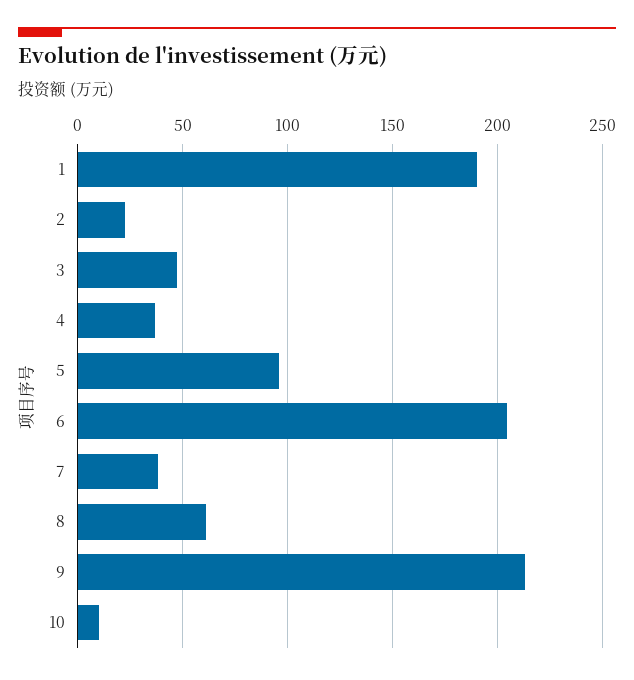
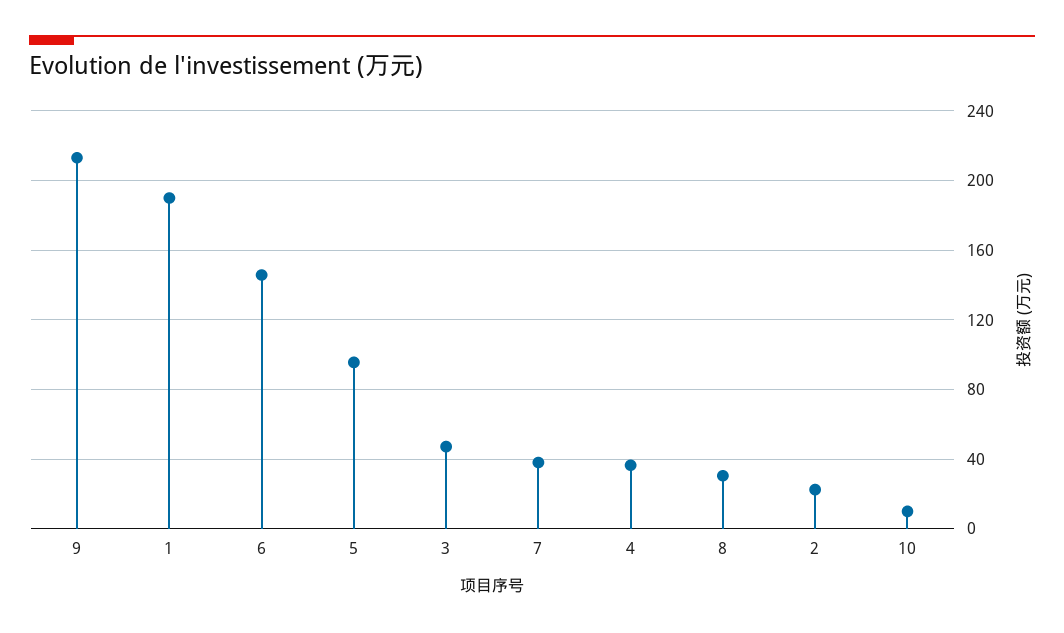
6: 205 -> 145
8: 60 -> 30

